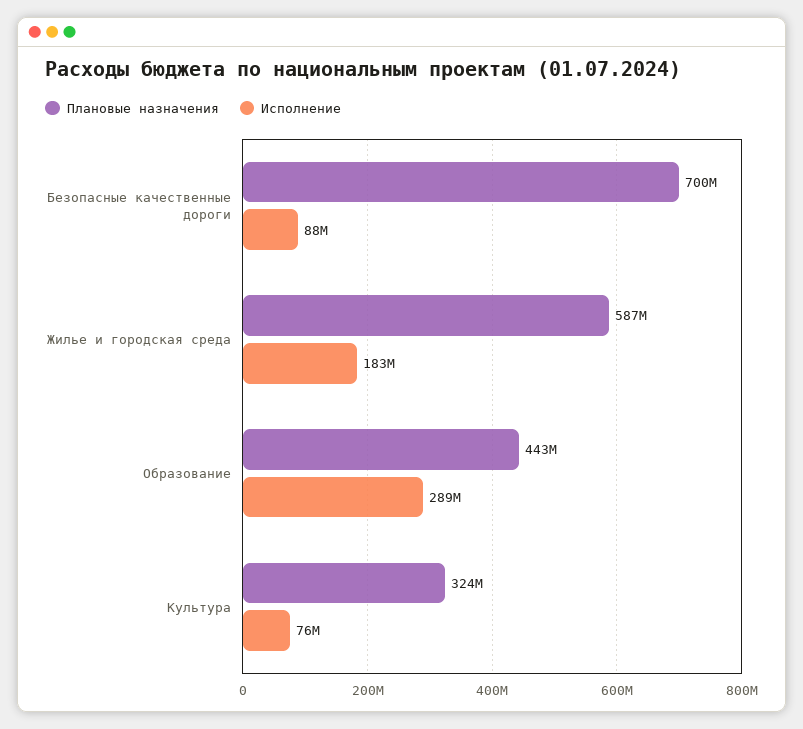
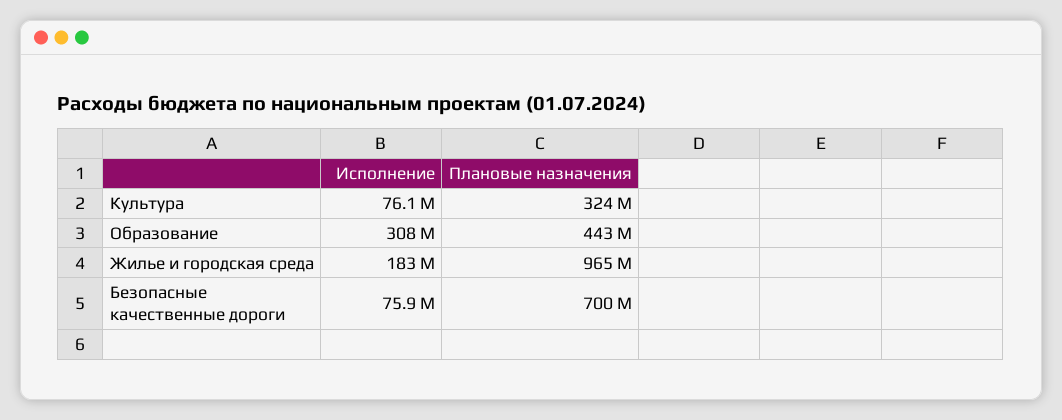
Исполнение, Безопасные качественные дороги: 88000000 -> 75900000
Плановые назначения, Жилье и городская среда: 587000000 -> 965000000
Исполнение, Образование: 289000000 -> 308000000

